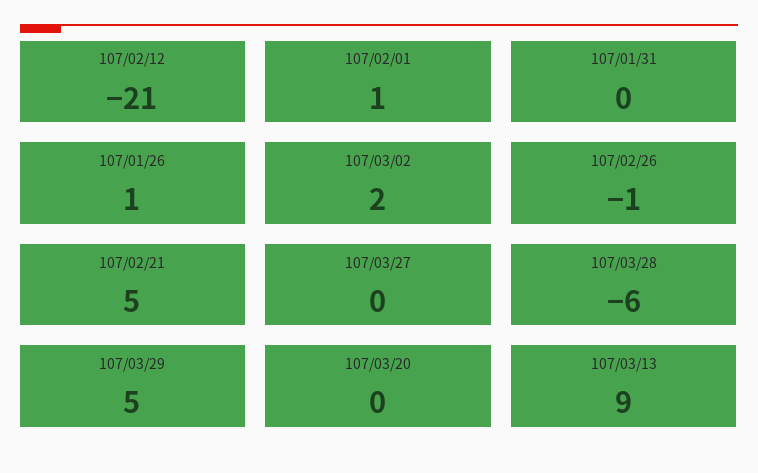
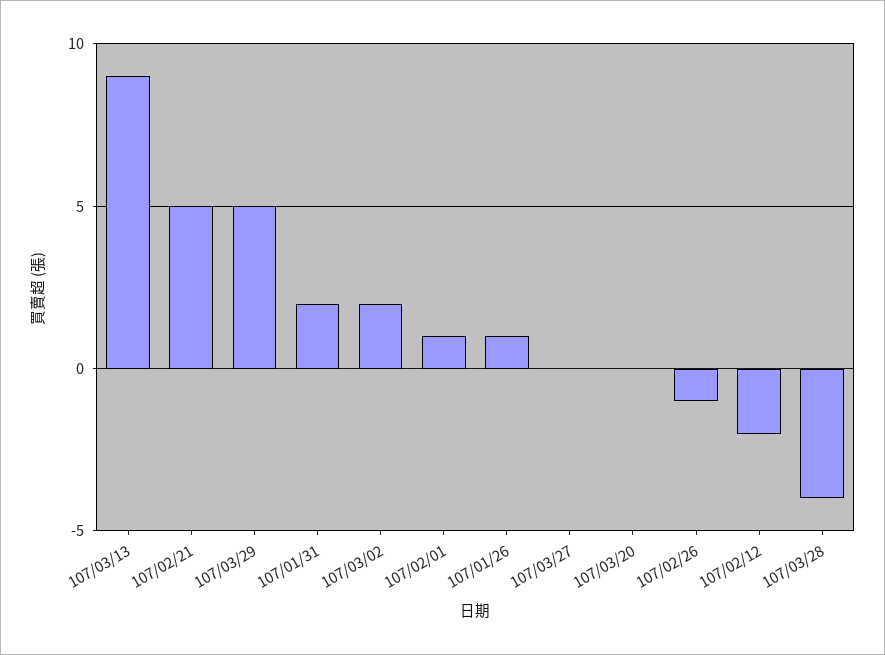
107/02/12: -21 -> -2
107/01/31: 0 -> 2
107/03/28: -6 -> -4

